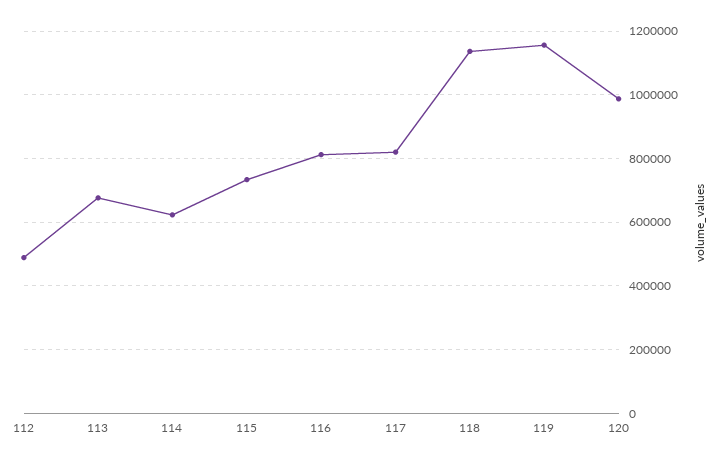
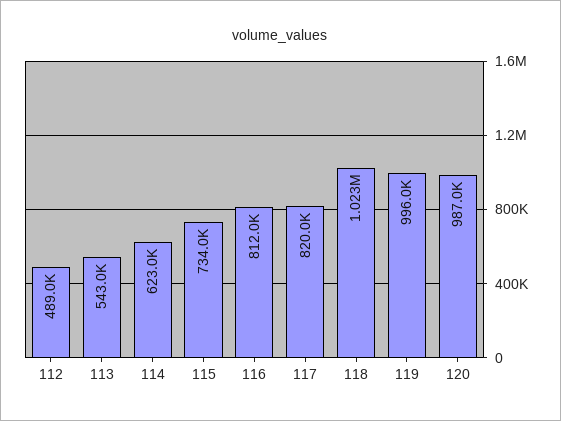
113: 680000 -> 543000
118: 1140000 -> 1023000
119: 1160000 -> 996000

